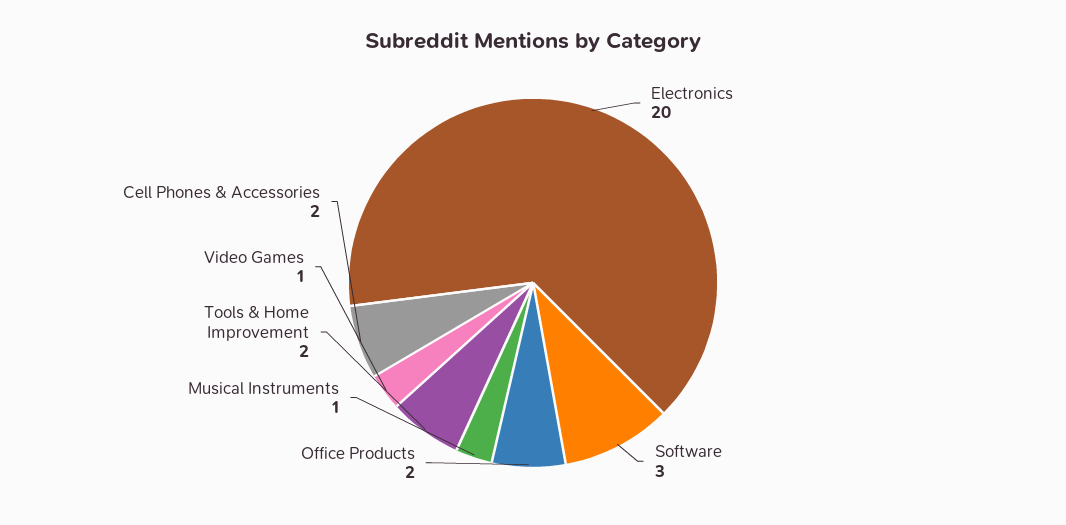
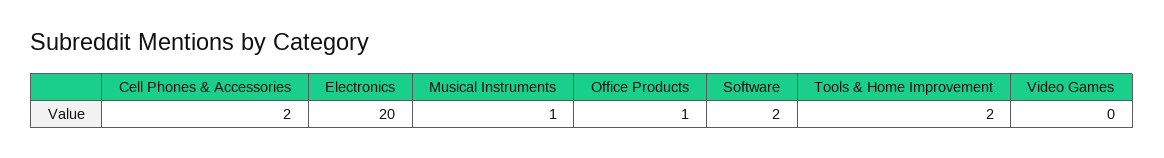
Software: 3 -> 2
Office Products: 2 -> 1
Video Games: 1 -> 0

